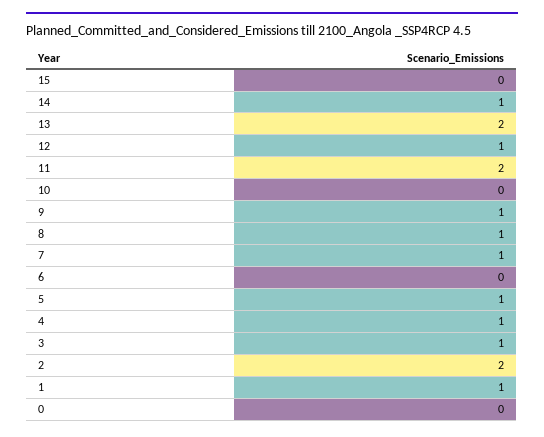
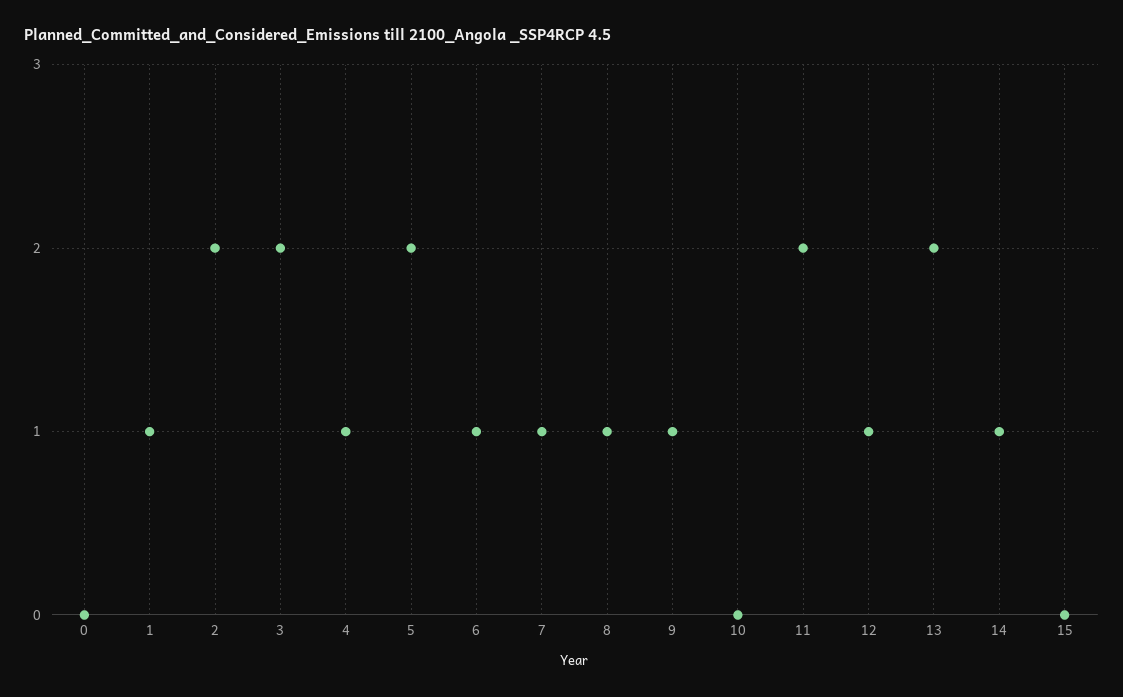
6: 0 -> 1
5: 1 -> 2
3: 1 -> 2

